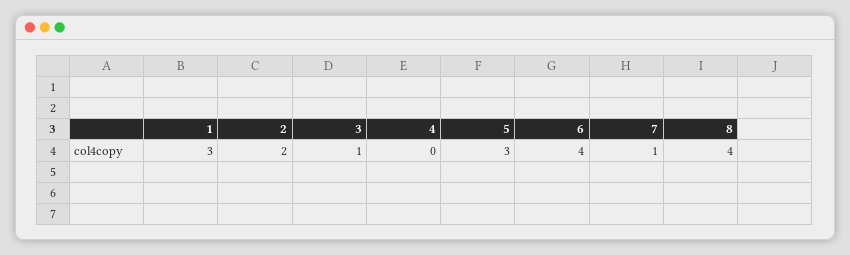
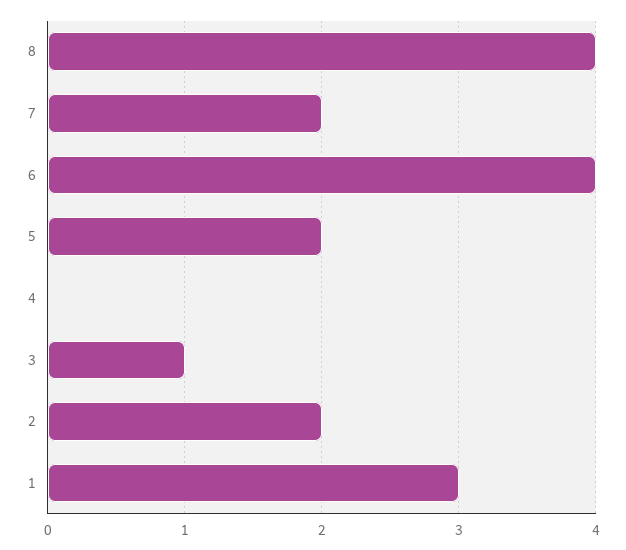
5: 3 -> 2
7: 1 -> 2

